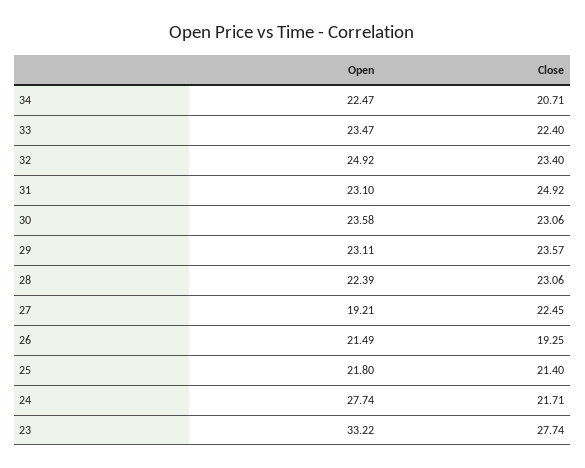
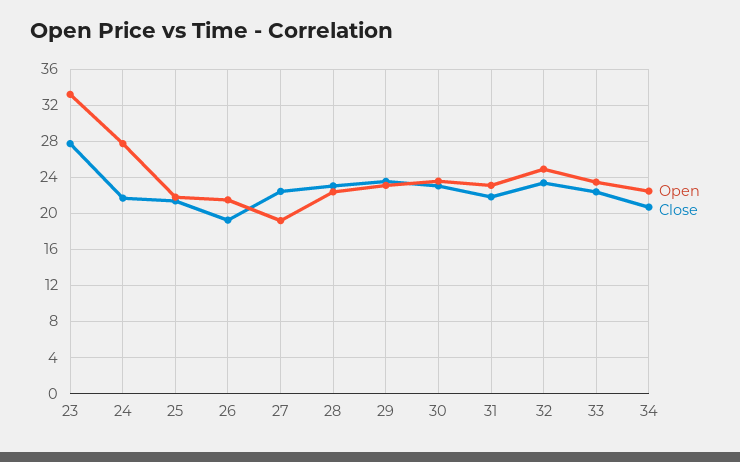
Close, 31: 24.92 -> 22

